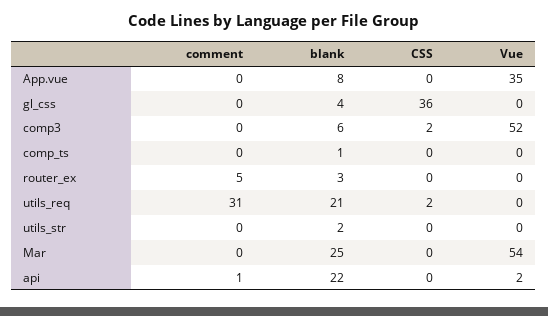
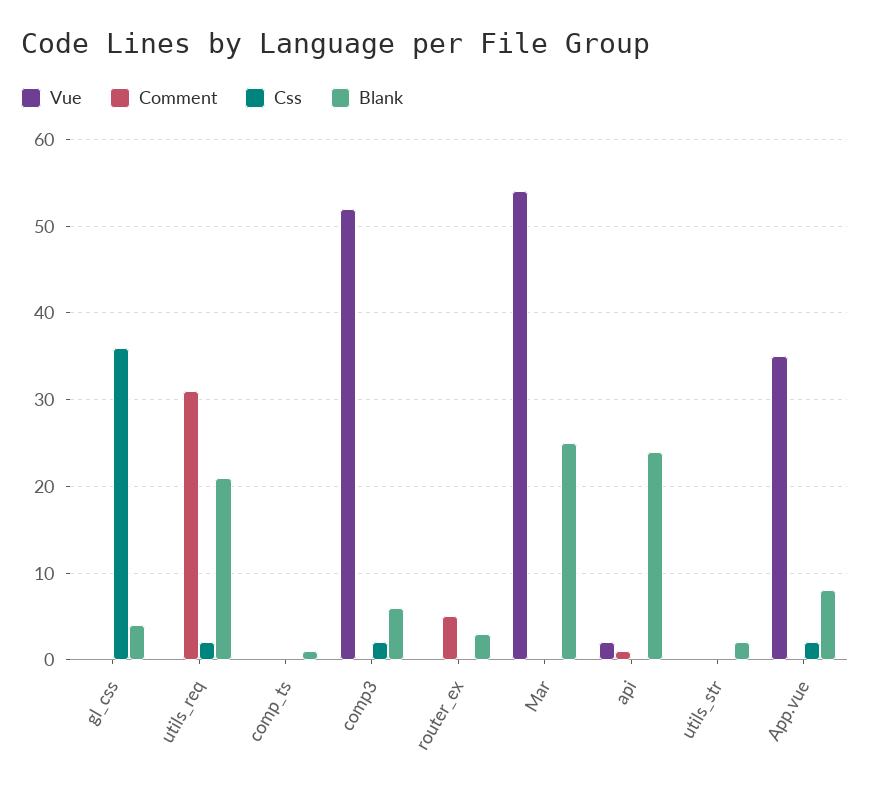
CSS, App.vue: 0 -> 2
blank, api: 22 -> 24

